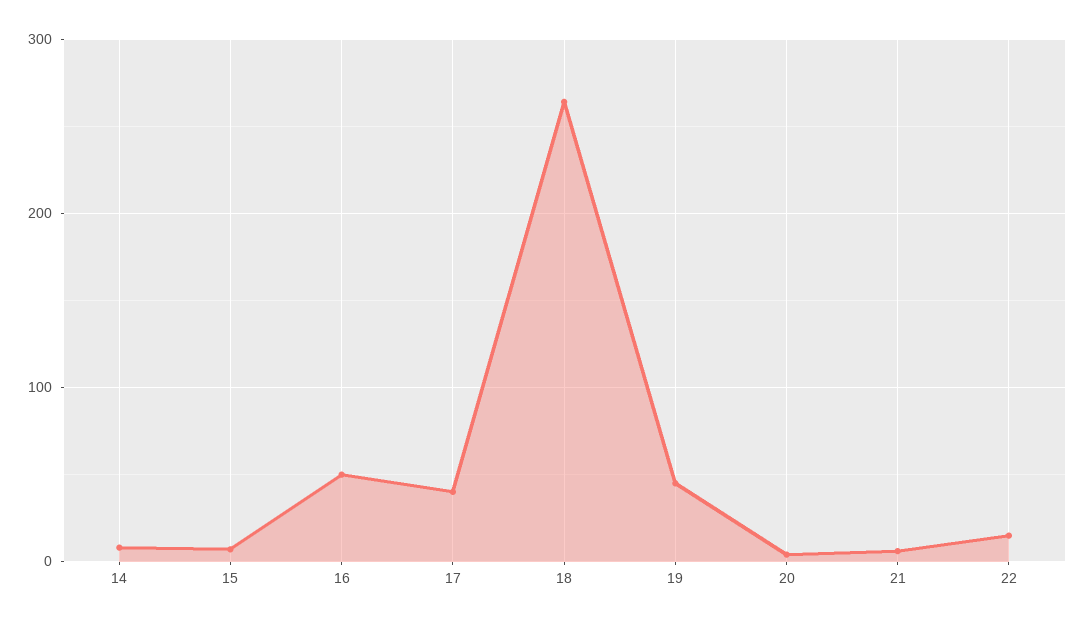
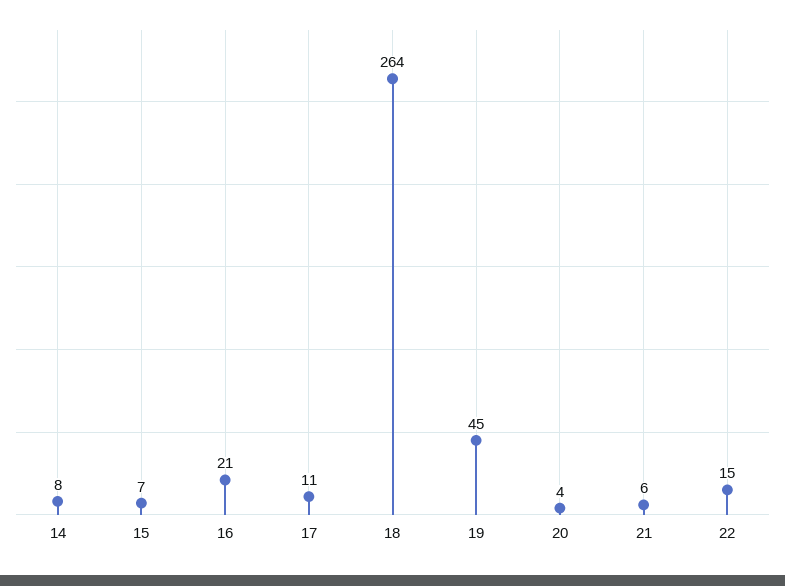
16: 50 -> 21
17: 40 -> 11

